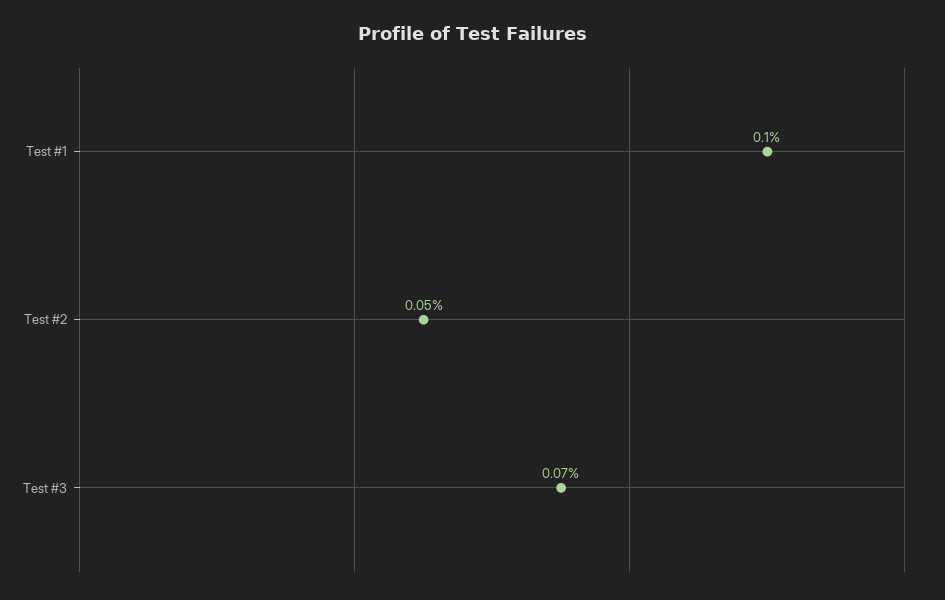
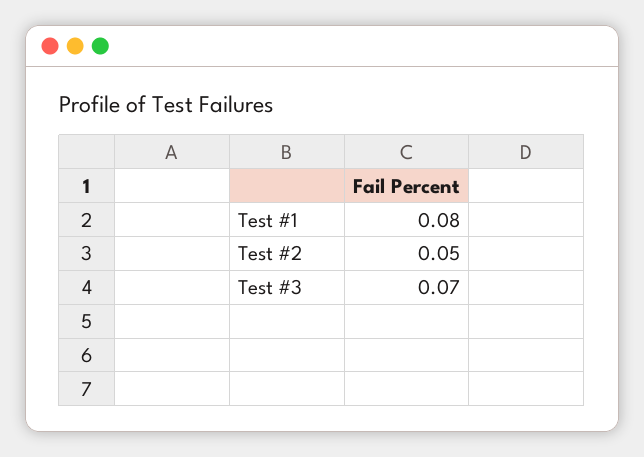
Test #1: 0.1 -> 0.08

